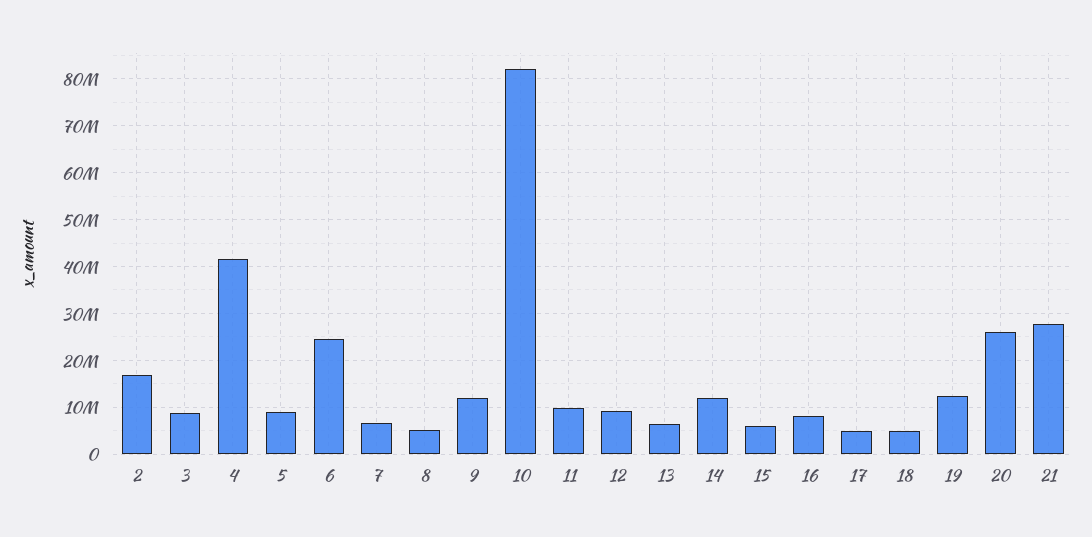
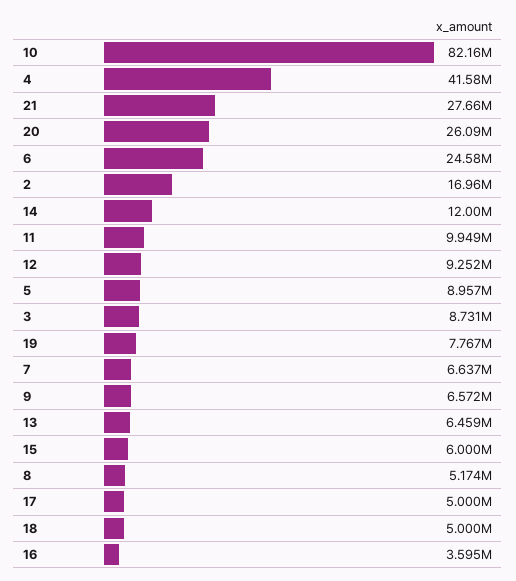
9: 12000000 -> 6572000
16: 8000000 -> 3595000
19: 12000000 -> 7767000

